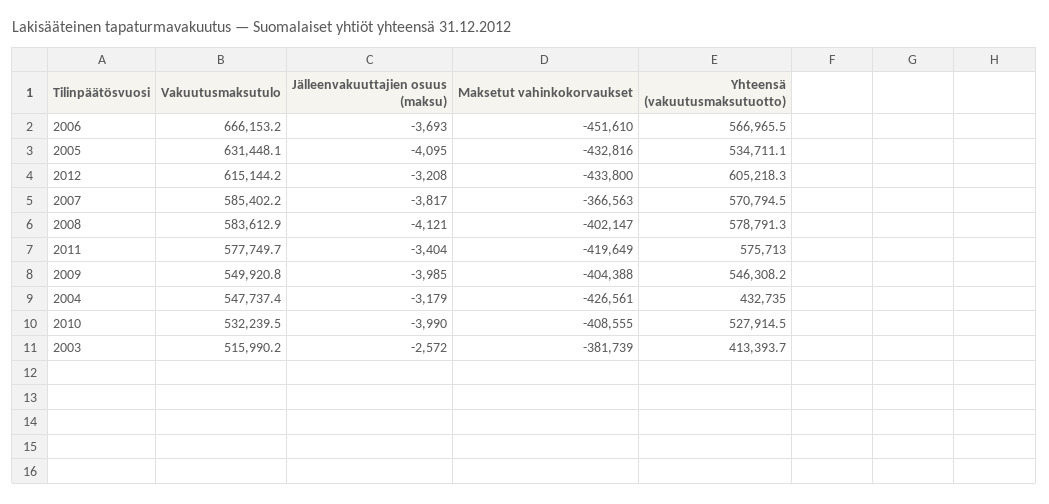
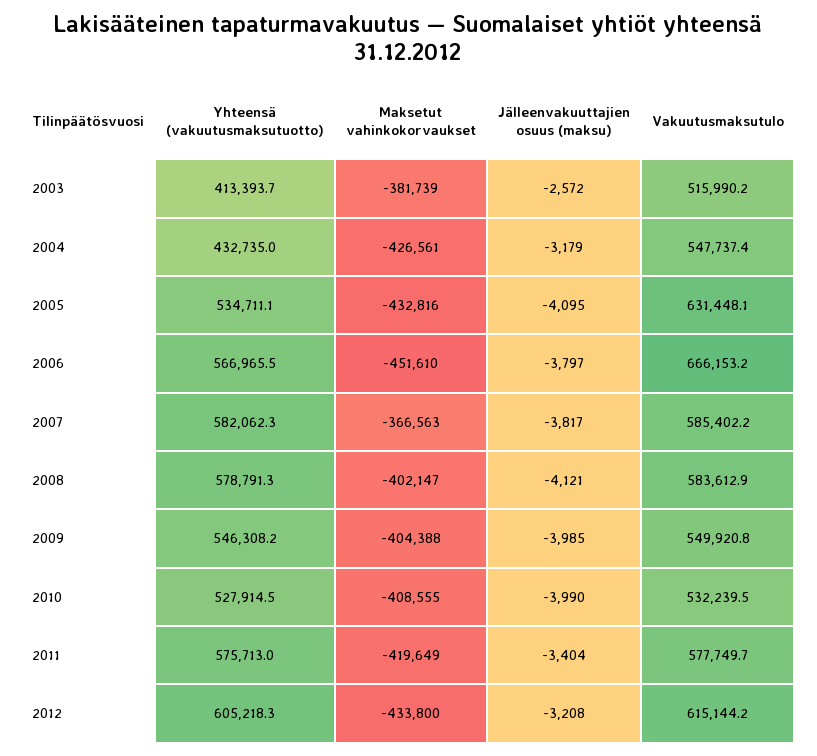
Jälleenvakuuttajien osuus (maksu), 2006: -3693 -> -3797
Yhteensä (vakuutusmaksutuotto), 2007: 570794.5 -> 582062.3

